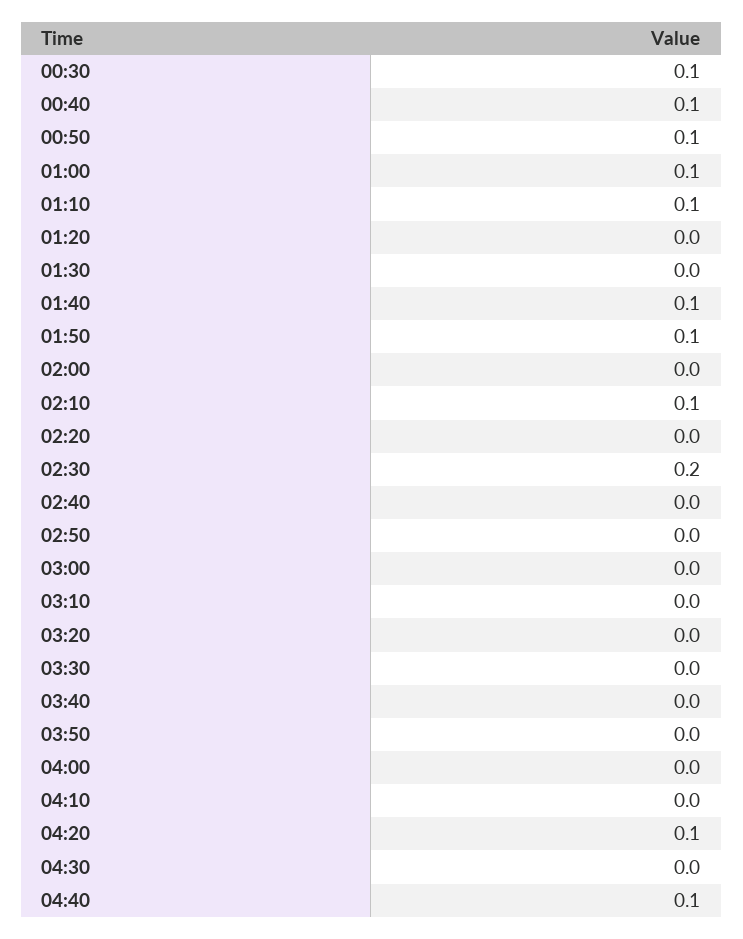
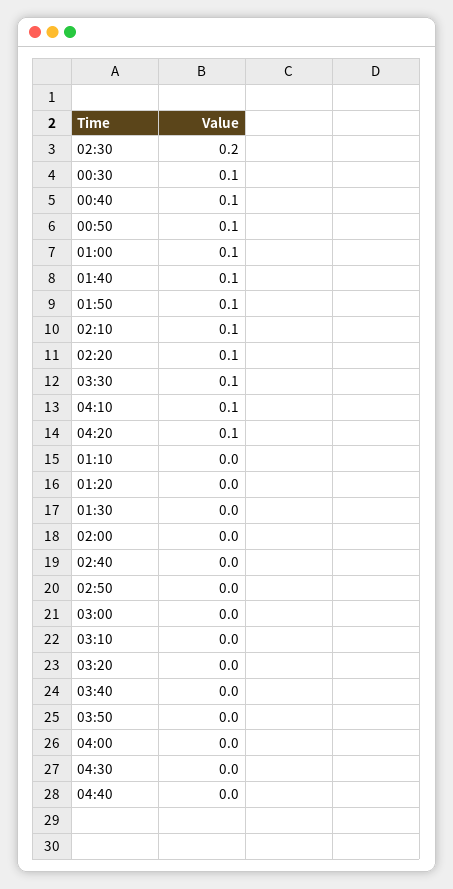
01:10: 0.1 -> 0
02:20: 0 -> 0.1
03:30: 0 -> 0.1
04:10: 0 -> 0.1
04:40: 0.1 -> 0

